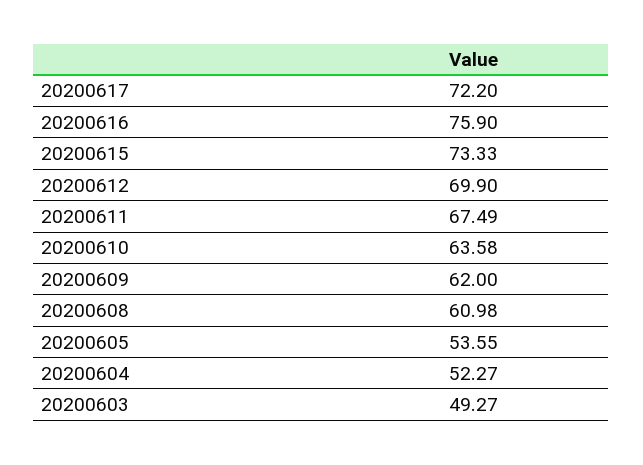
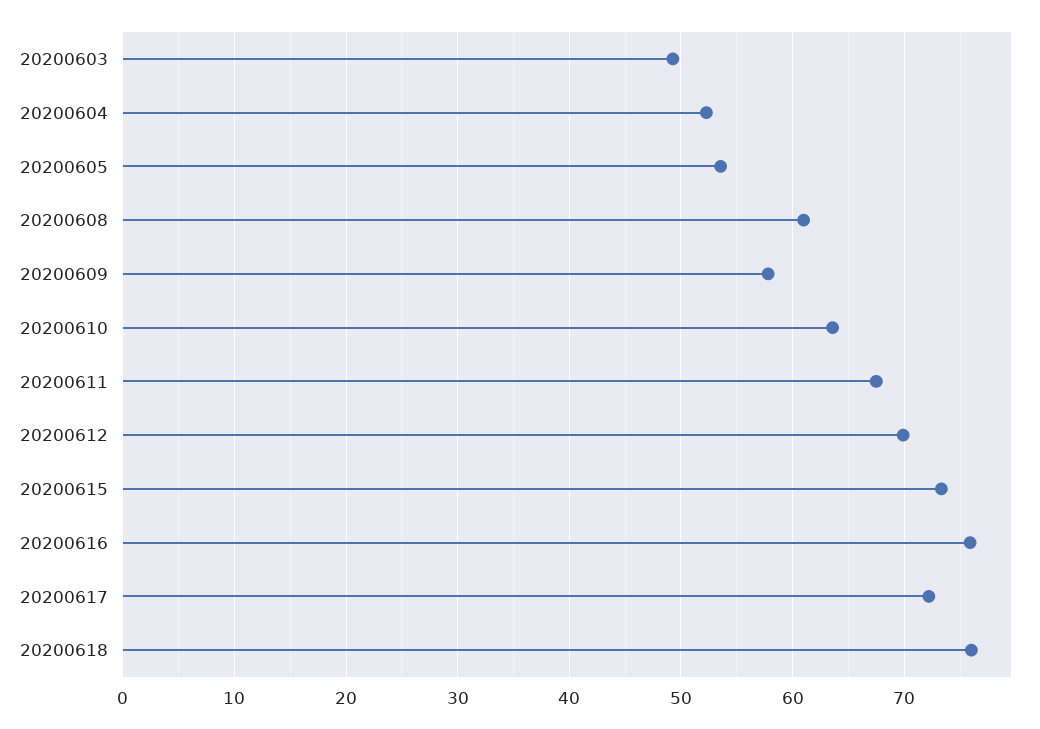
20200609: 62 -> 58
20200618: none -> 76

